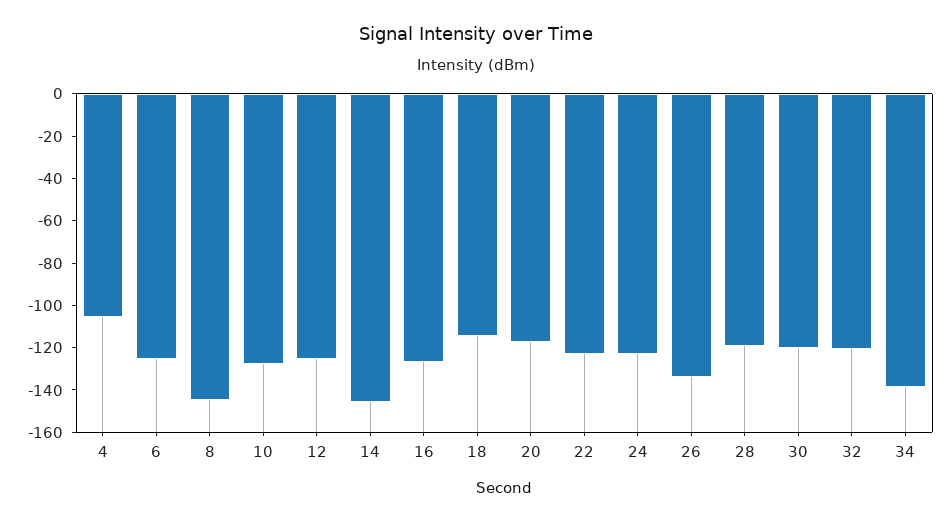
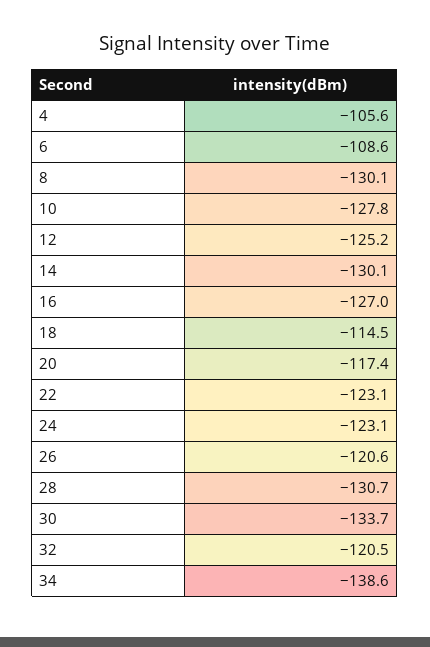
6: -125 -> -108.6
8: -145 -> -130.1
14: -145 -> -130.1
26: -135 -> -120.6
28: -120 -> -130.7
30: -120 -> -133.7

